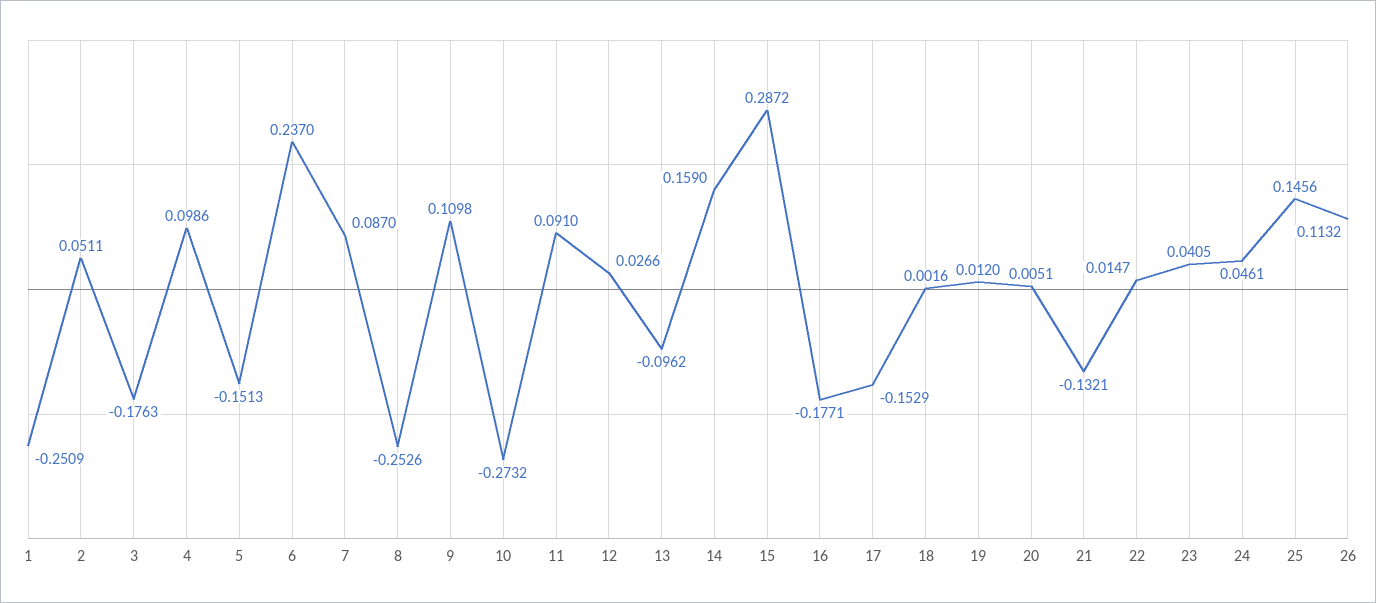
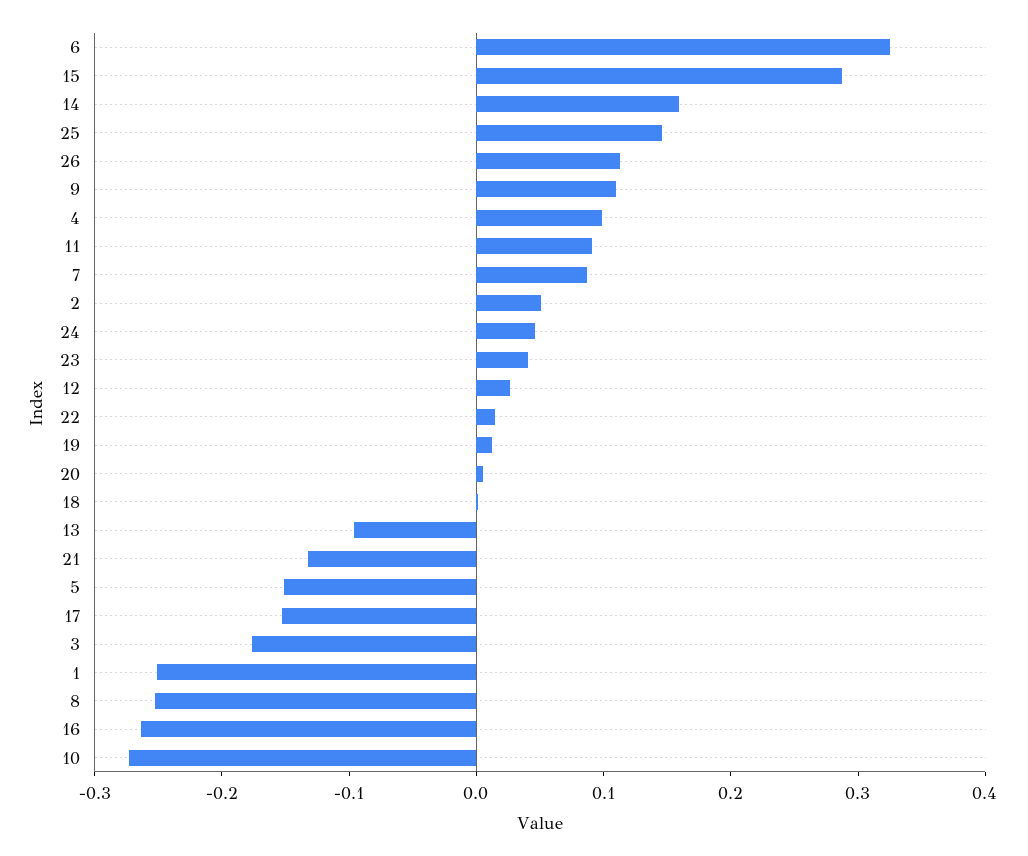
6: 0.237 -> 0.32
16: -0.1771 -> -0.26

